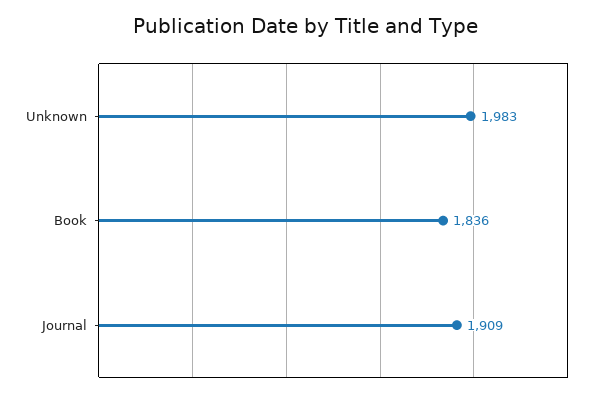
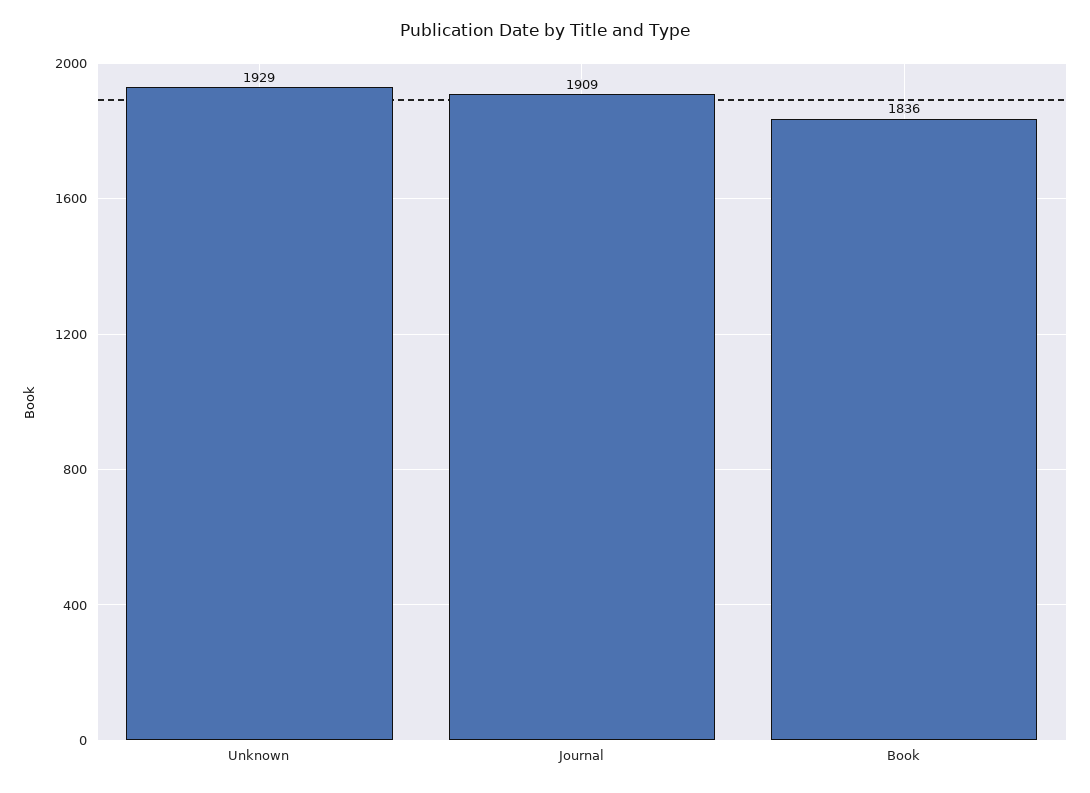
Unknown: 1983 -> 1929

